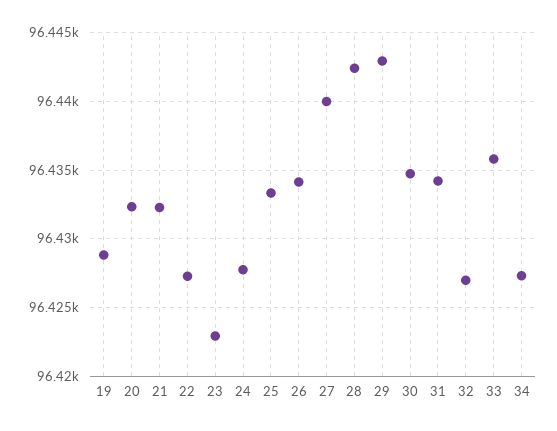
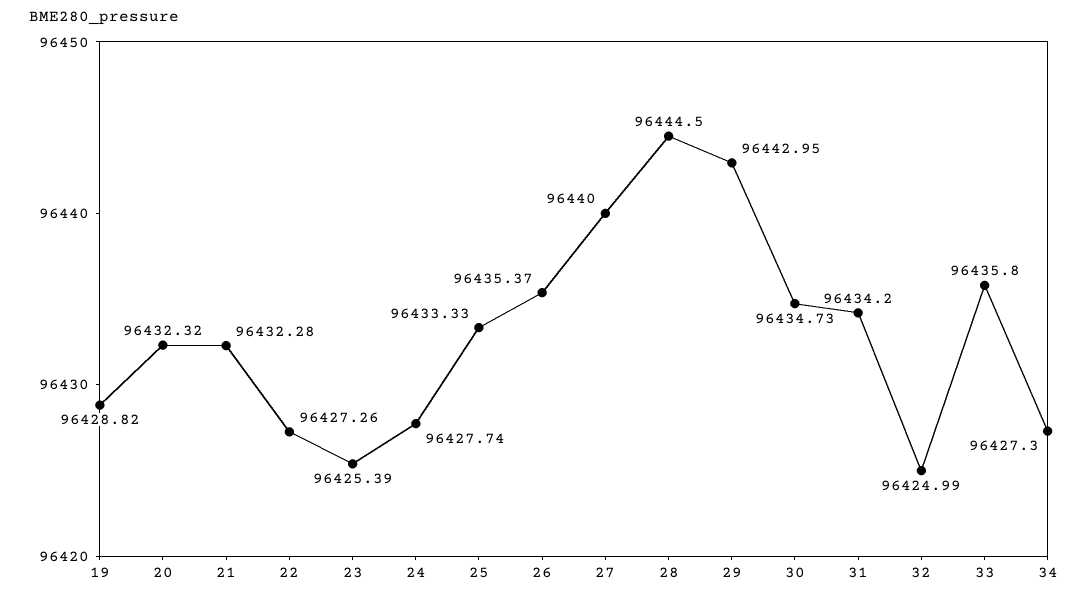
23: 96423 -> 96425.39
26: 96434 -> 96435.37
28: 96442.5 -> 96444.5
32: 96427 -> 96424.99

